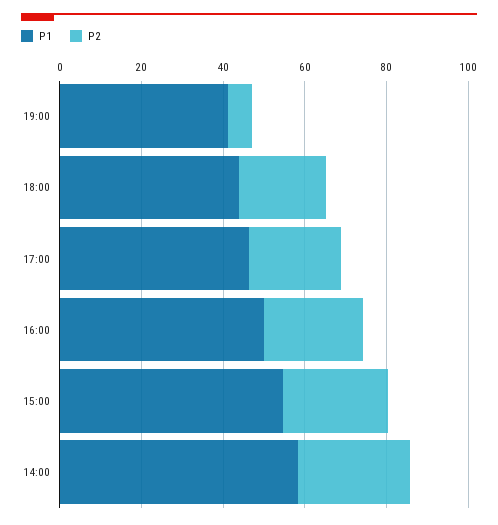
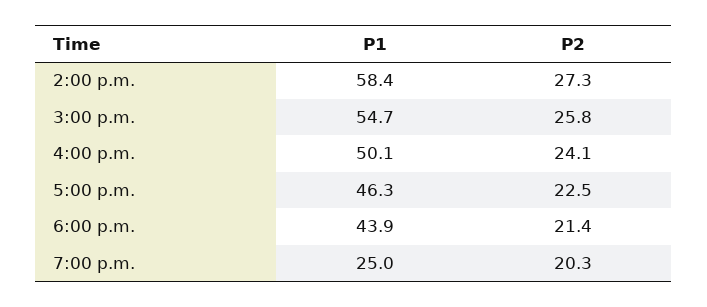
P1, 19:00: 40 -> 25
P2, 19:00: 5 -> 20.3

